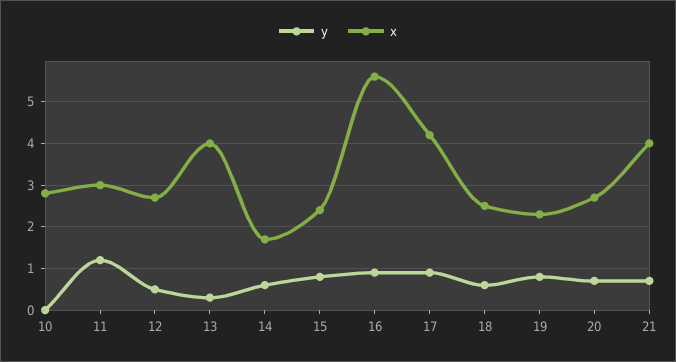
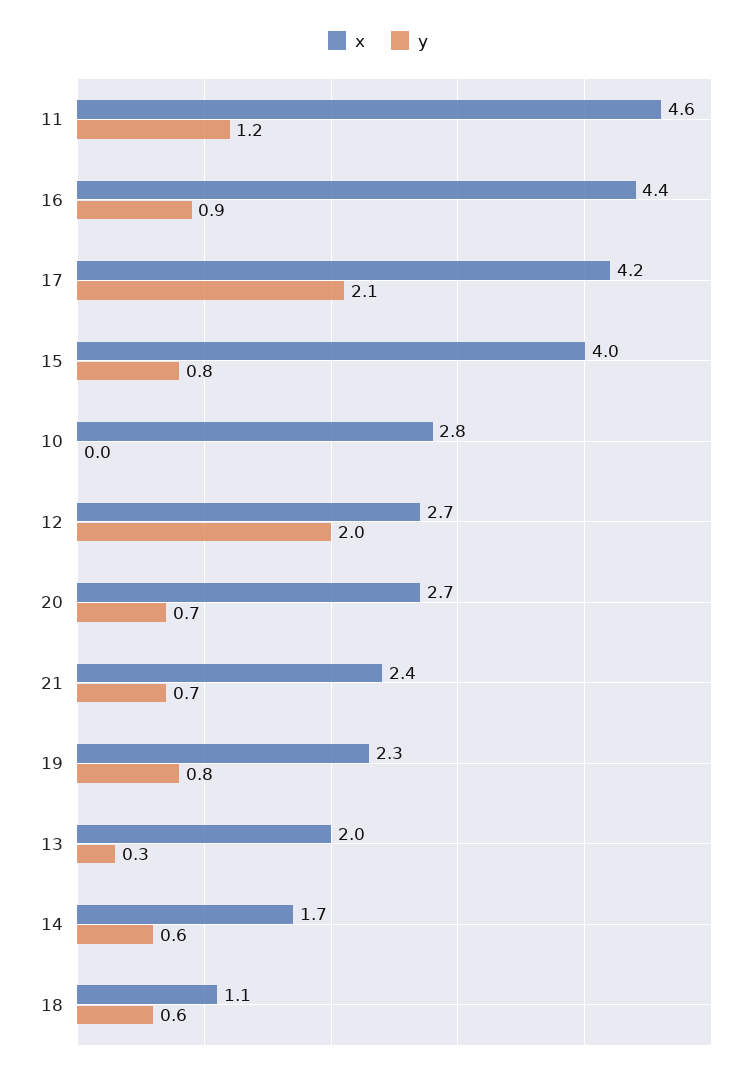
x, 11: 3 -> 4.6
y, 12: 0.5 -> 2
x, 13: 4 -> 2
x, 15: 2.5 -> 4
x, 16: 5.5 -> 4.4
y, 17: 1 -> 2.1
x, 18: 2.5 -> 1.1
x, 21: 4 -> 2.4

